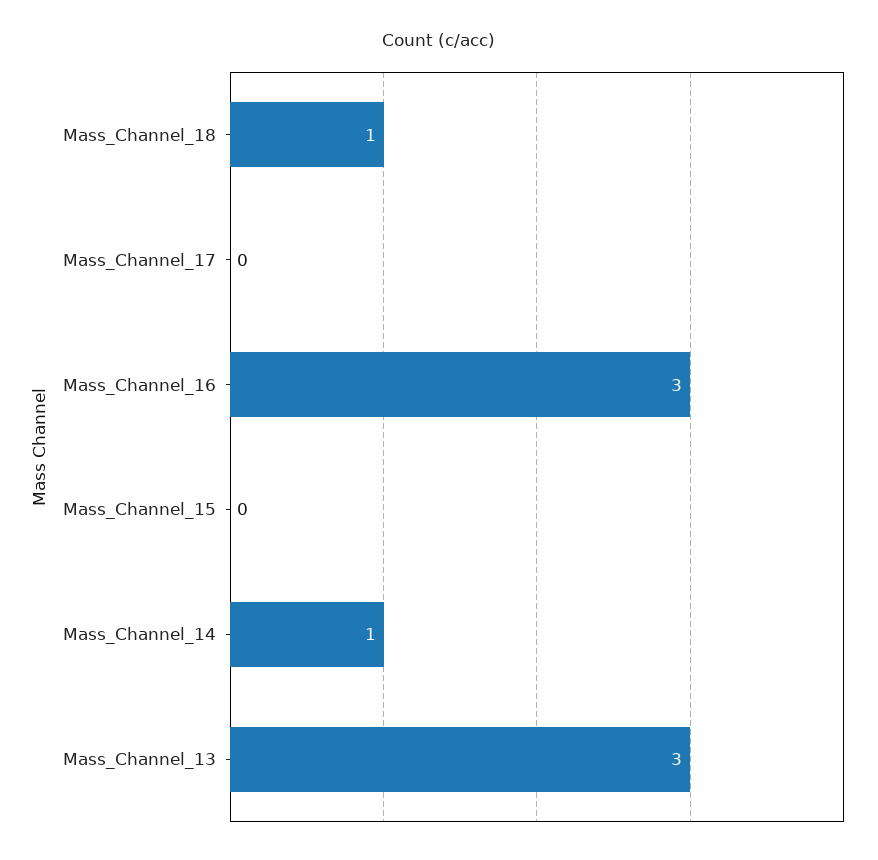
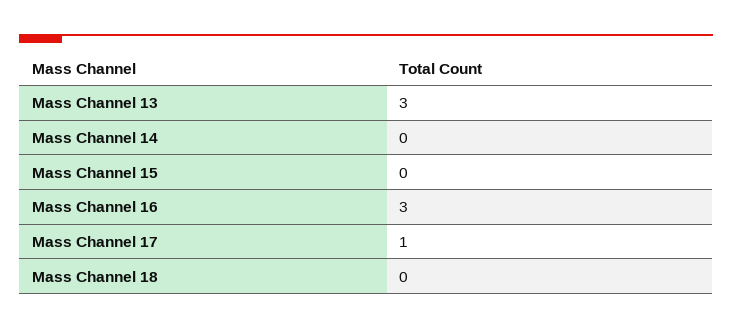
Mass_Channel_18: 1 -> 0
Mass_Channel_17: 0 -> 1
Mass_Channel_14: 1 -> 0

